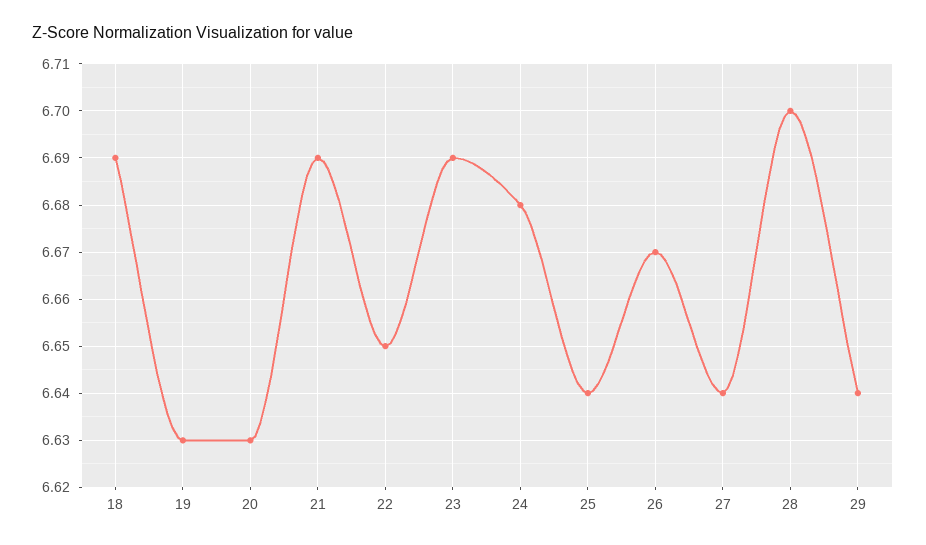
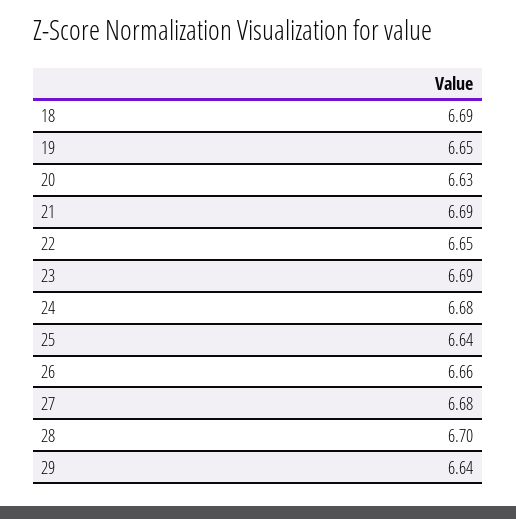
19: 6.63 -> 6.65
26: 6.67 -> 6.66
27: 6.64 -> 6.68

